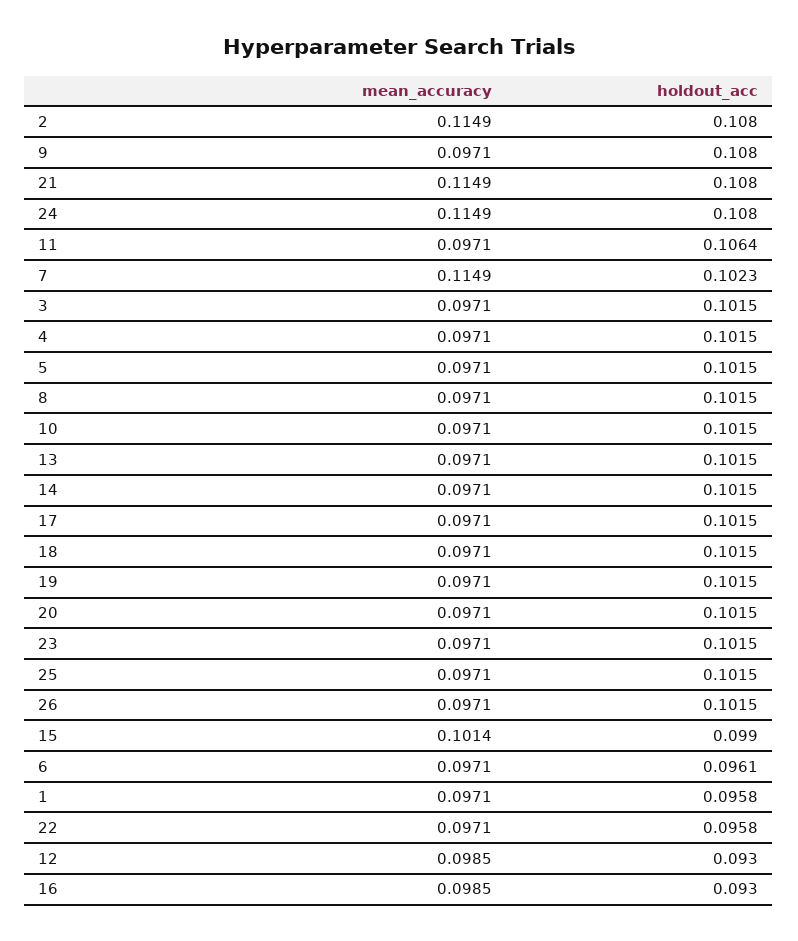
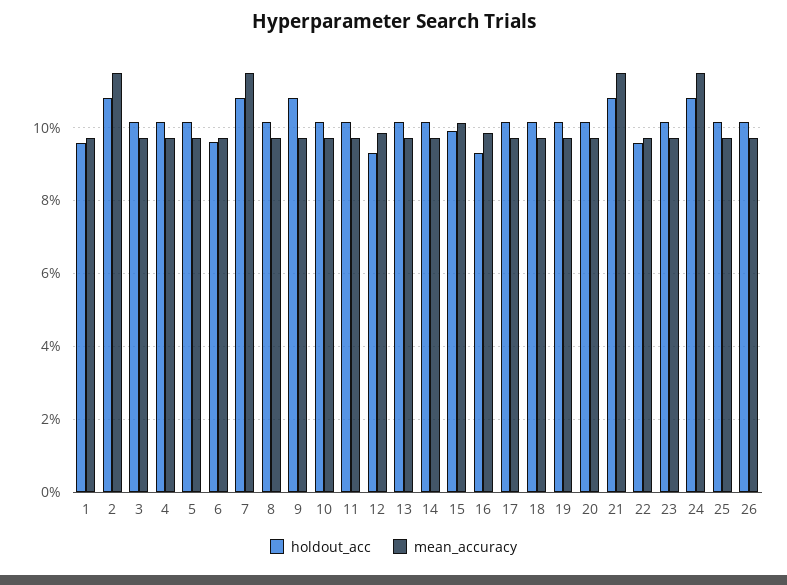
holdout_acc, 11: 0.1064 -> 0.102
holdout_acc, 7: 0.1023 -> 0.108

